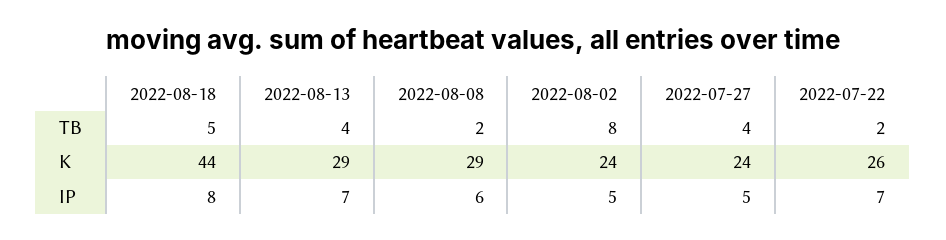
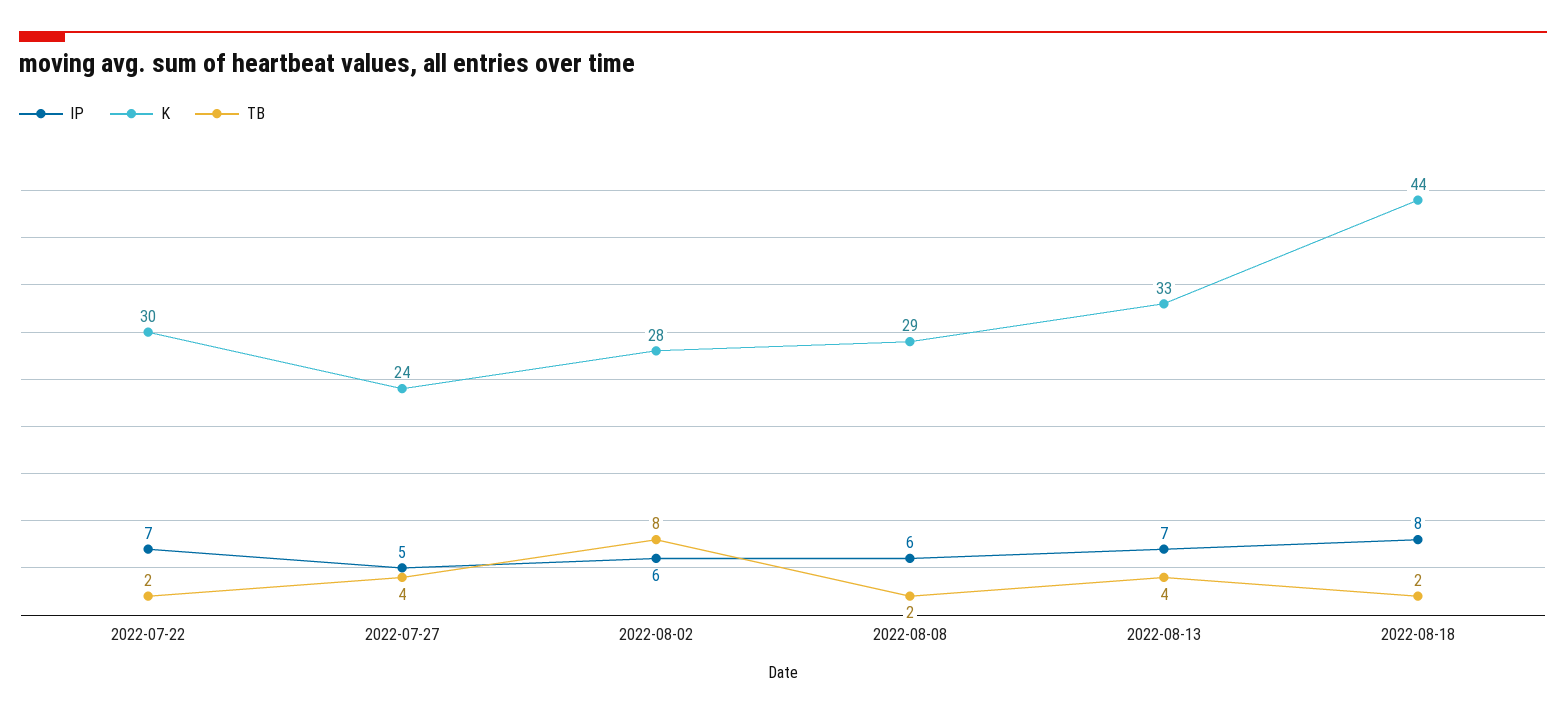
TB, 2022-08-18: 5 -> 2
K, 2022-08-13: 29 -> 33
K, 2022-08-02: 24 -> 28
K, 2022-07-22: 26 -> 30
IP, 2022-08-02: 5 -> 6

